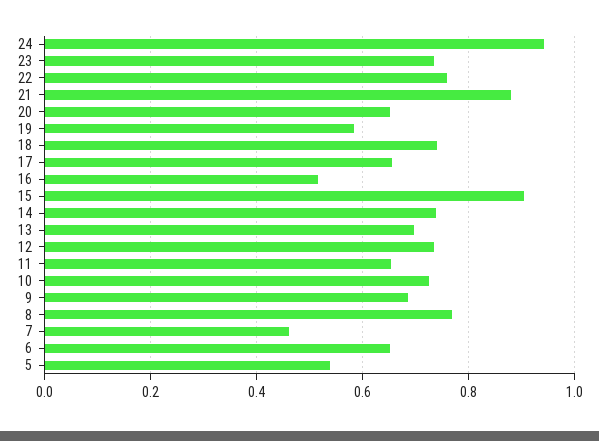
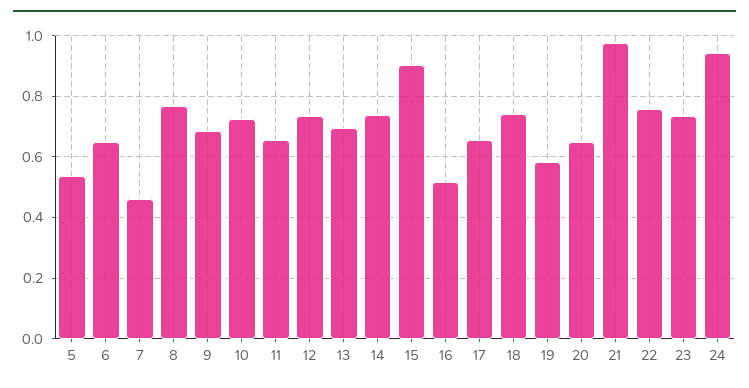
21: 0.88 -> 0.98

